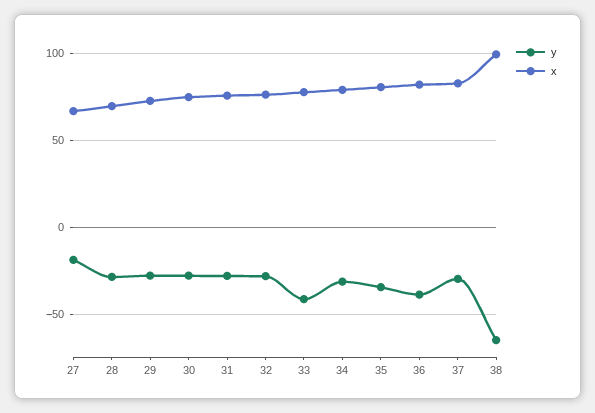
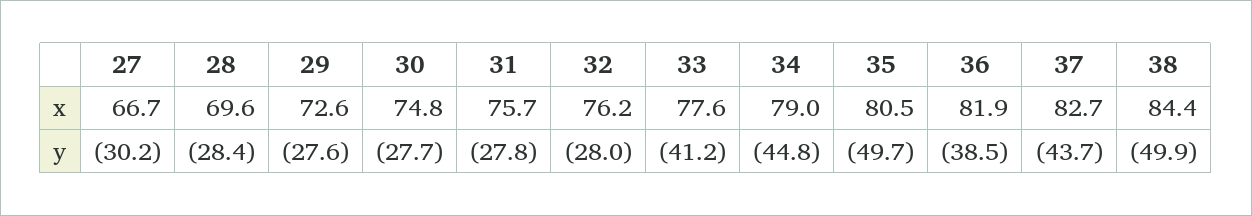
y, 27: -20 -> -30.2
y, 34: -30 -> -44.8
y, 35: -35 -> -49.7
y, 37: -30 -> -43.7
y, 38: -65 -> -49.9
x, 38: 100 -> 84.4

